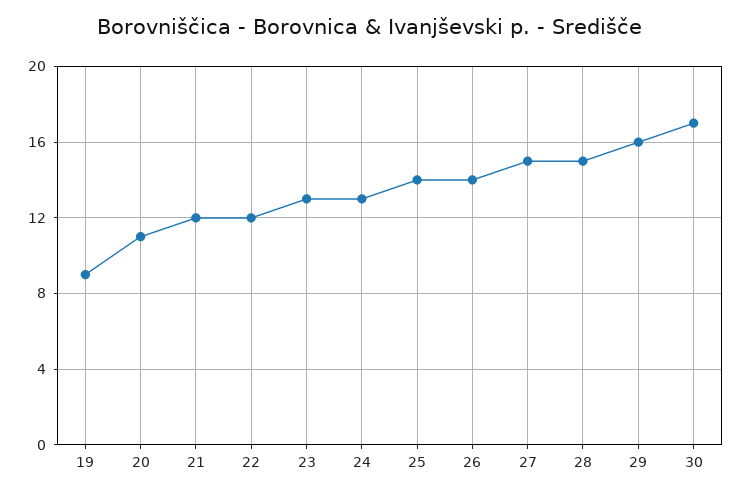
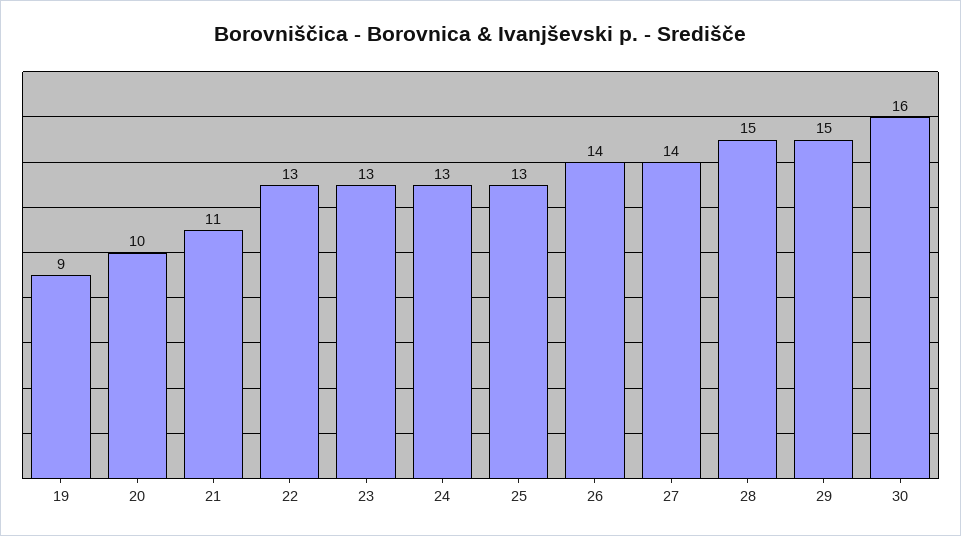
20: 11 -> 10
21: 12 -> 11
22: 12 -> 13
25: 14 -> 13
27: 15 -> 14
29: 16 -> 15
30: 17 -> 16

